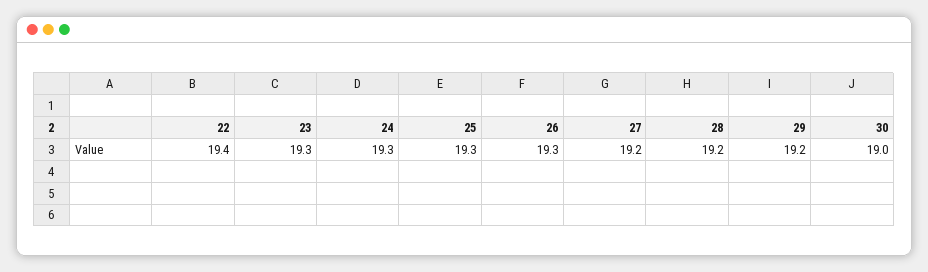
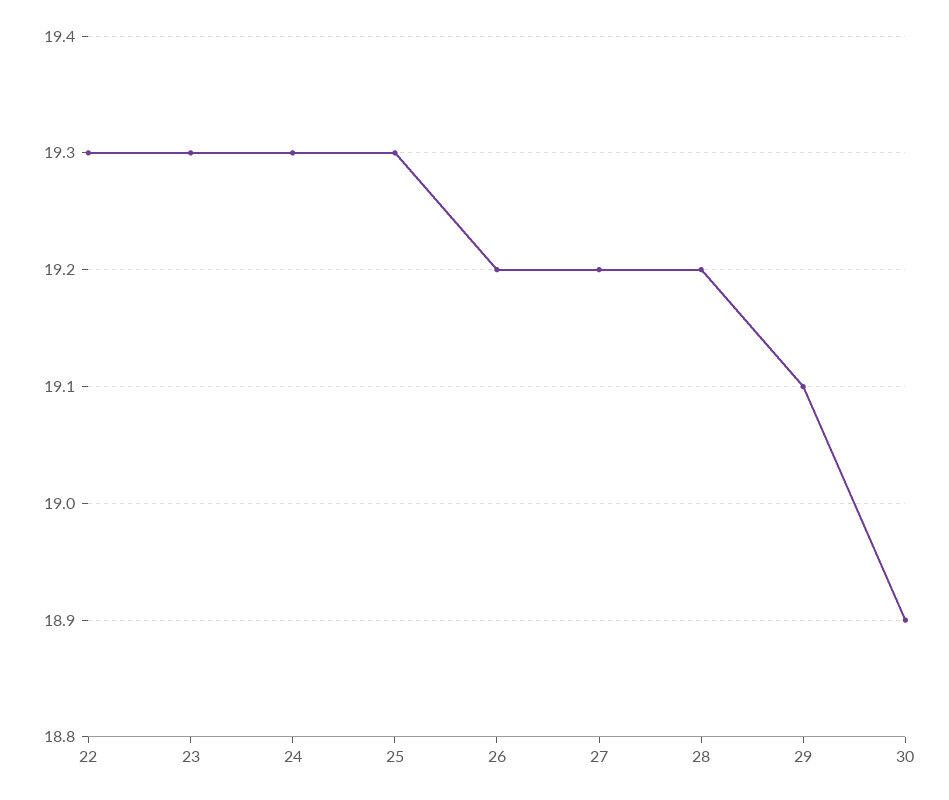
22: 19.4 -> 19.3
26: 19.3 -> 19.2
29: 19.2 -> 19.1
30: 19 -> 18.9

